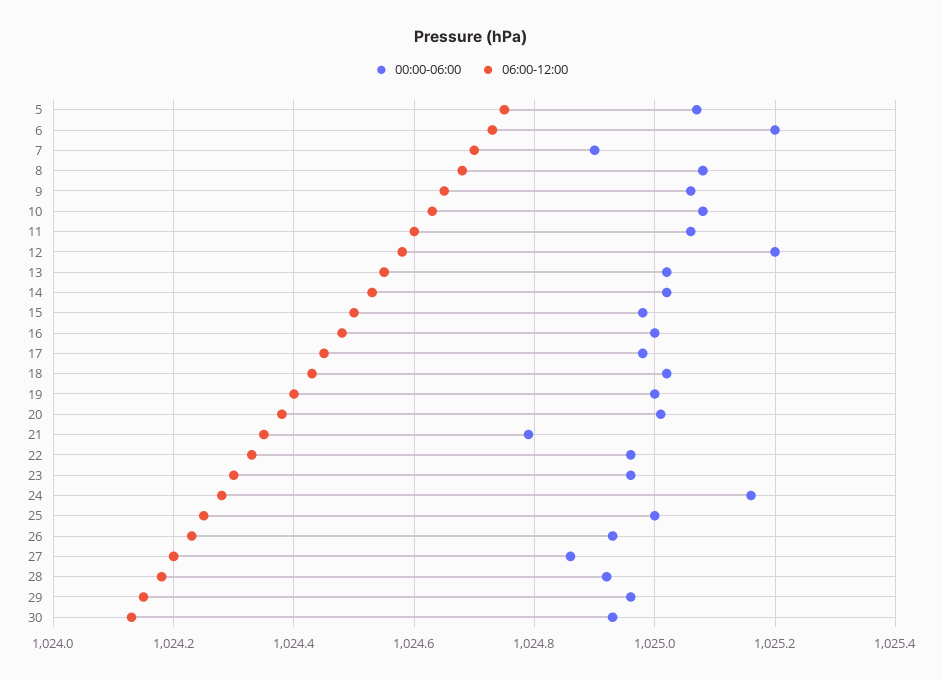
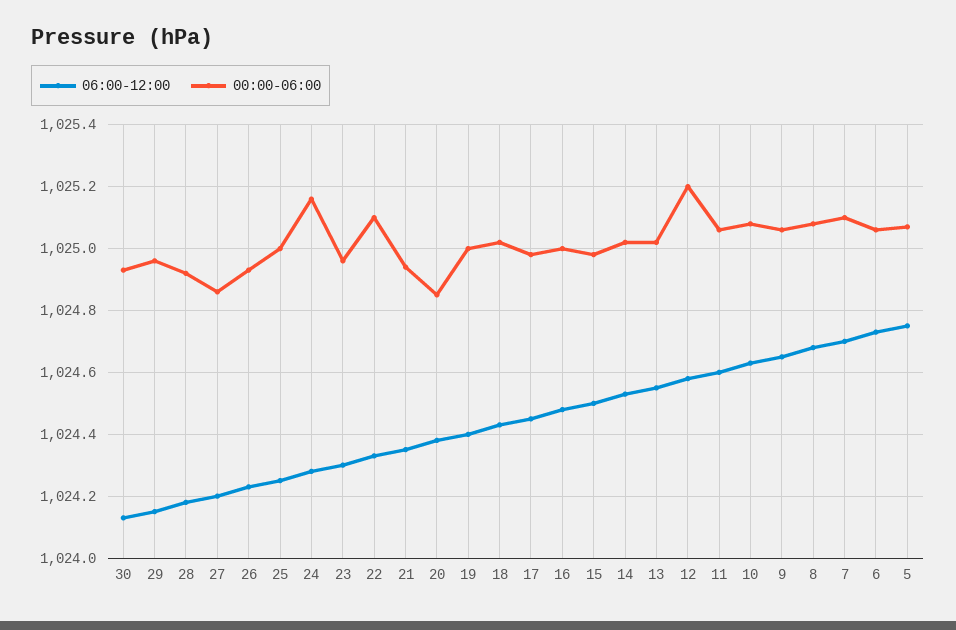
00:00-06:00, 6: 1025.2 -> 1025.05
00:00-06:00, 7: 1024.9 -> 1025.1
00:00-06:00, 20: 1025 -> 1024.85
00:00-06:00, 21: 1024.8 -> 1024.95
00:00-06:00, 22: 1024.95 -> 1025.1

